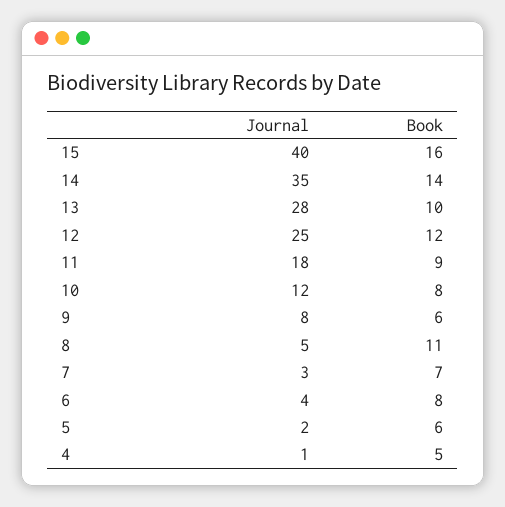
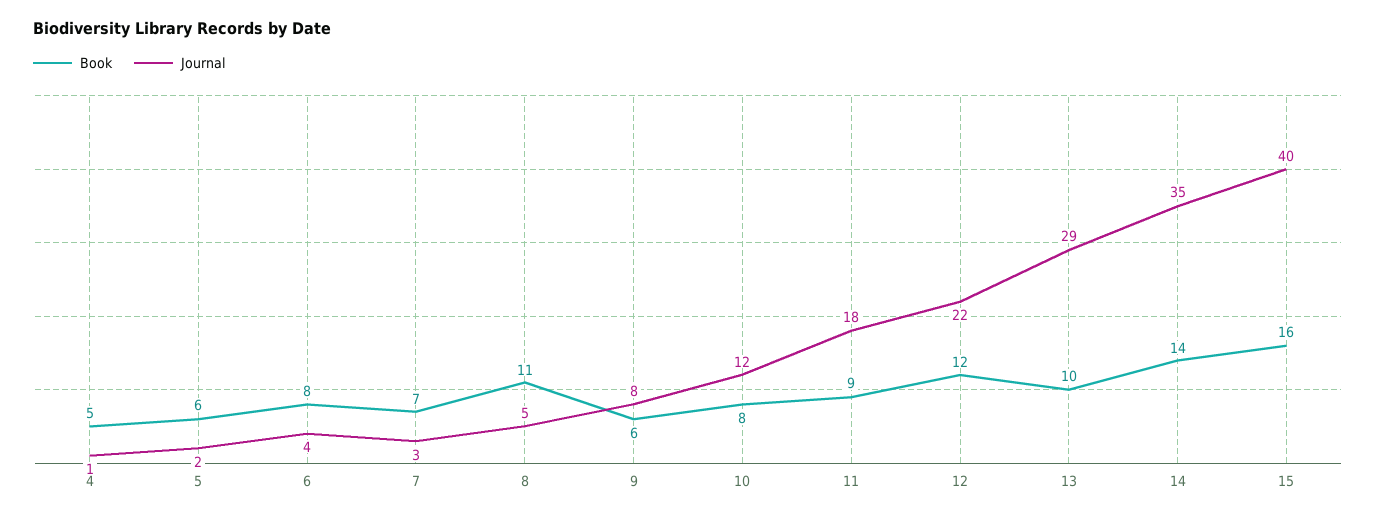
Journal, 13: 28 -> 29
Journal, 12: 25 -> 22

